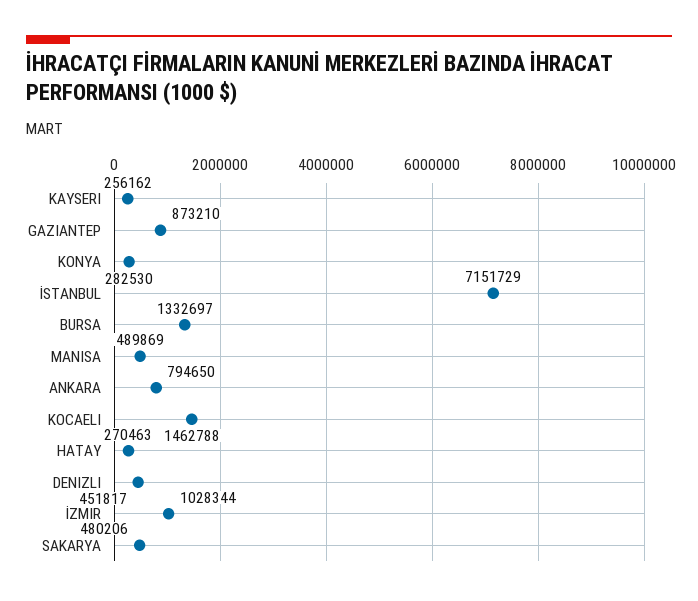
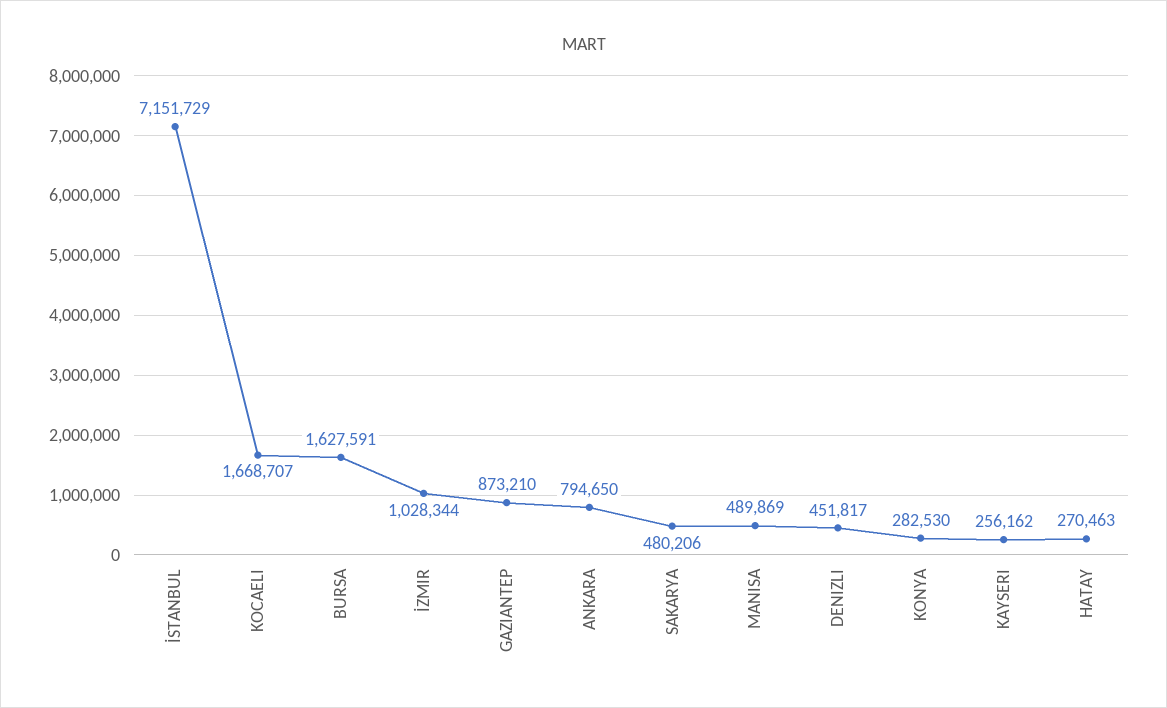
BURSA: 1332697 -> 1627591
KOCAELI: 1462788 -> 1668707

